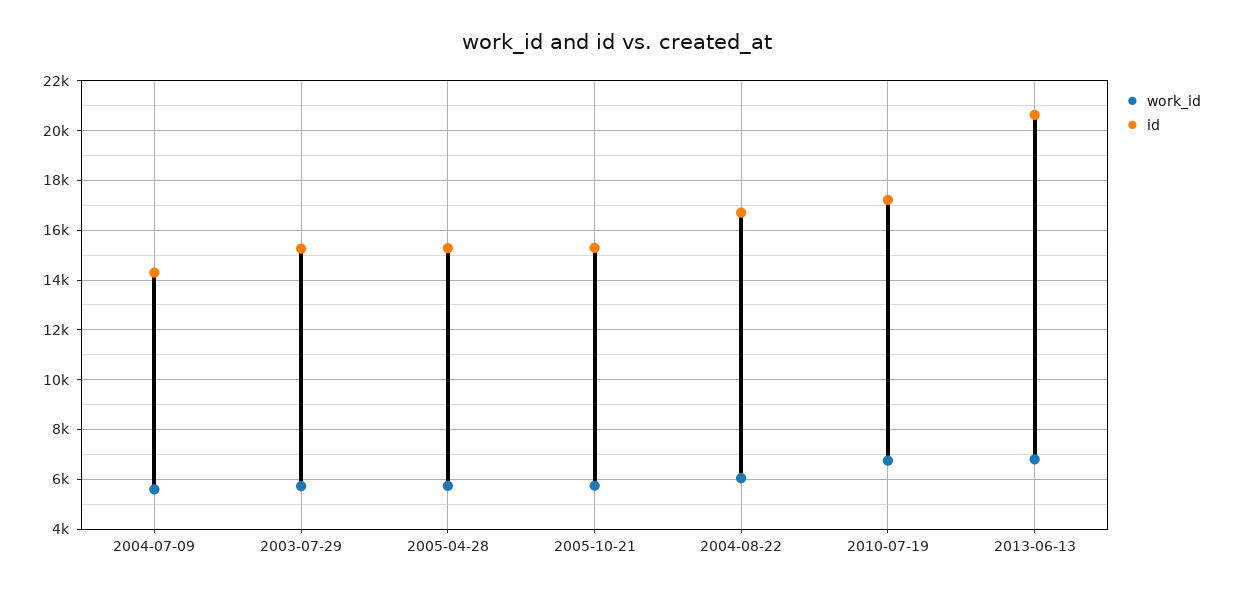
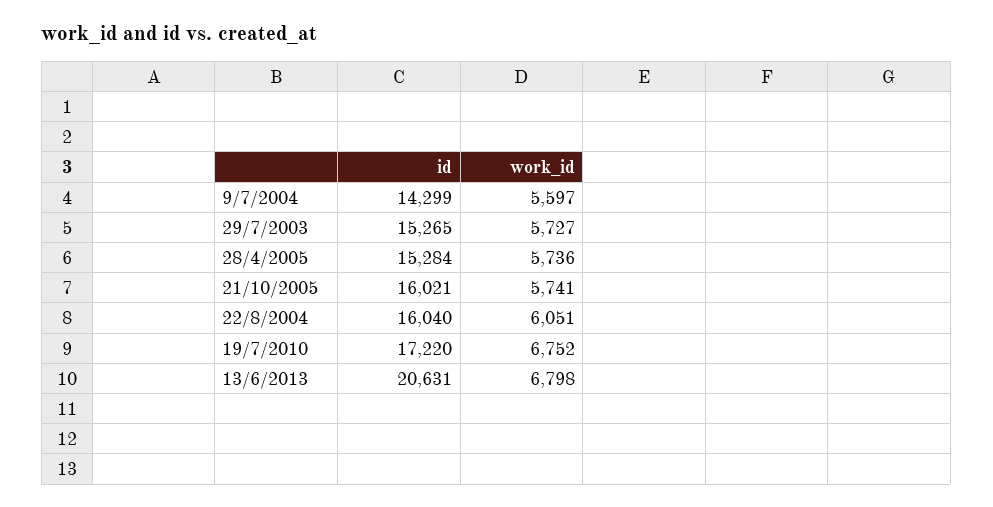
id, 2005-10-21: 15250 -> 16021
id, 2004-08-22: 16750 -> 16040

